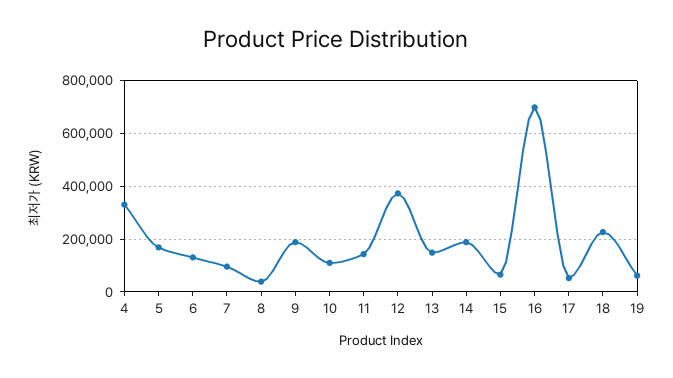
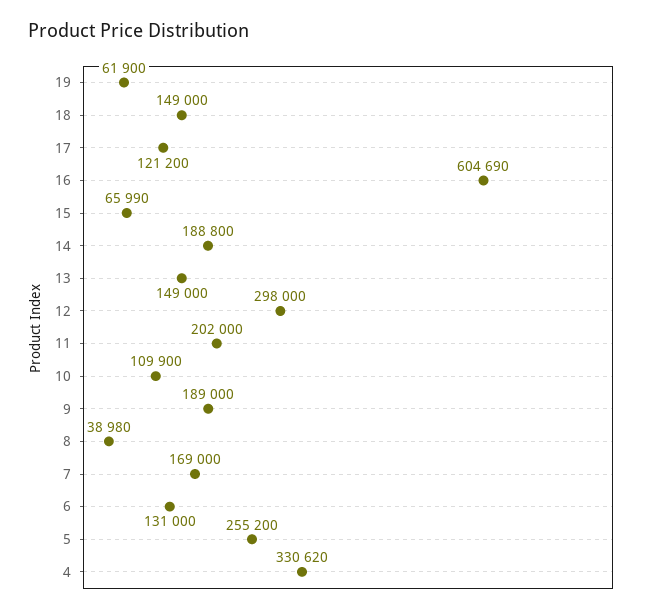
5: 175000 -> 255200
7: 100000 -> 169000
11: 150000 -> 202000
12: 375000 -> 298000
16: 700000 -> 604690
17: 50000 -> 121200
18: 225000 -> 149000

